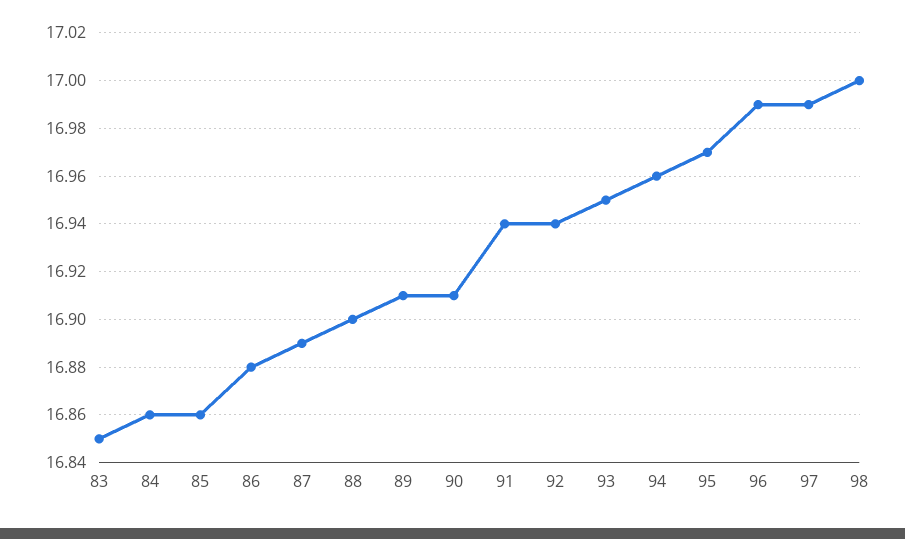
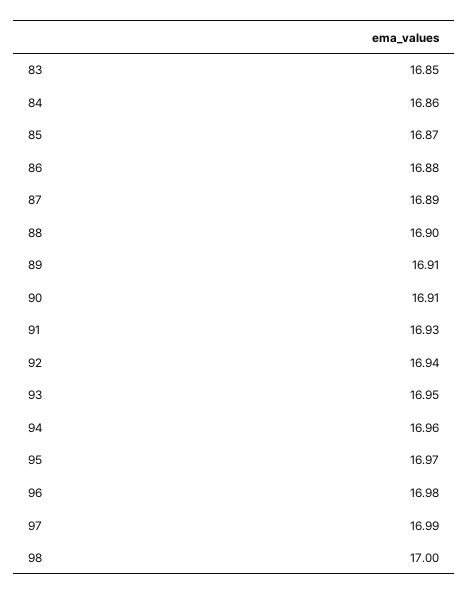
85: 16.86 -> 16.87
91: 16.94 -> 16.93
96: 16.99 -> 16.98

